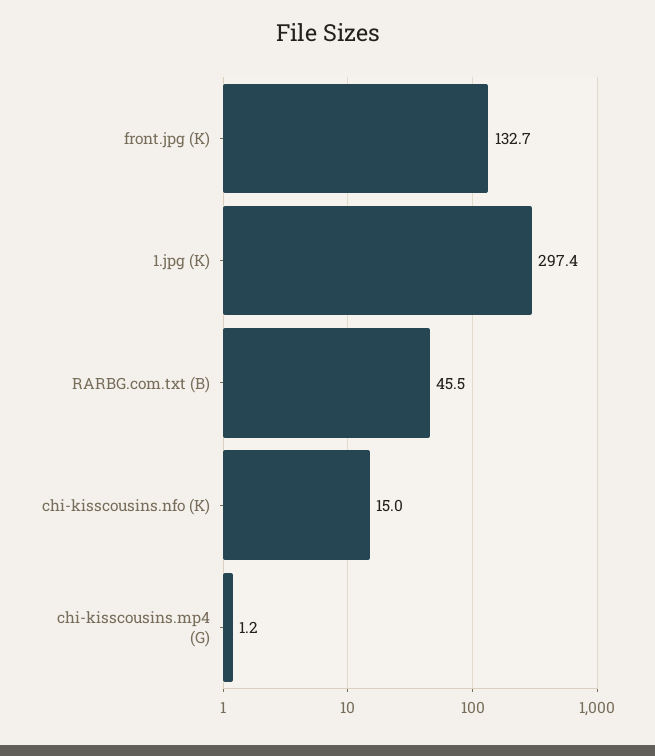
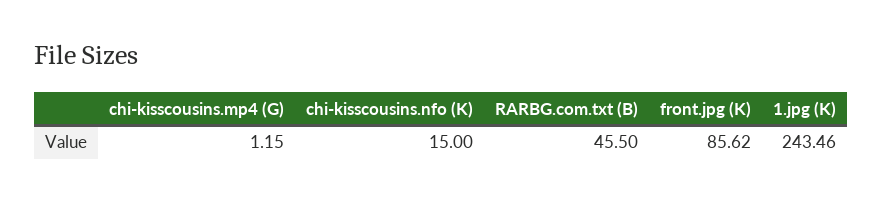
front.jpg (K): 132.7 -> 85.62
1.jpg (K): 297.4 -> 243.46

